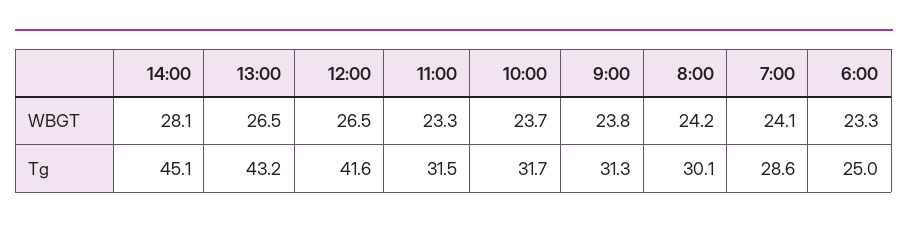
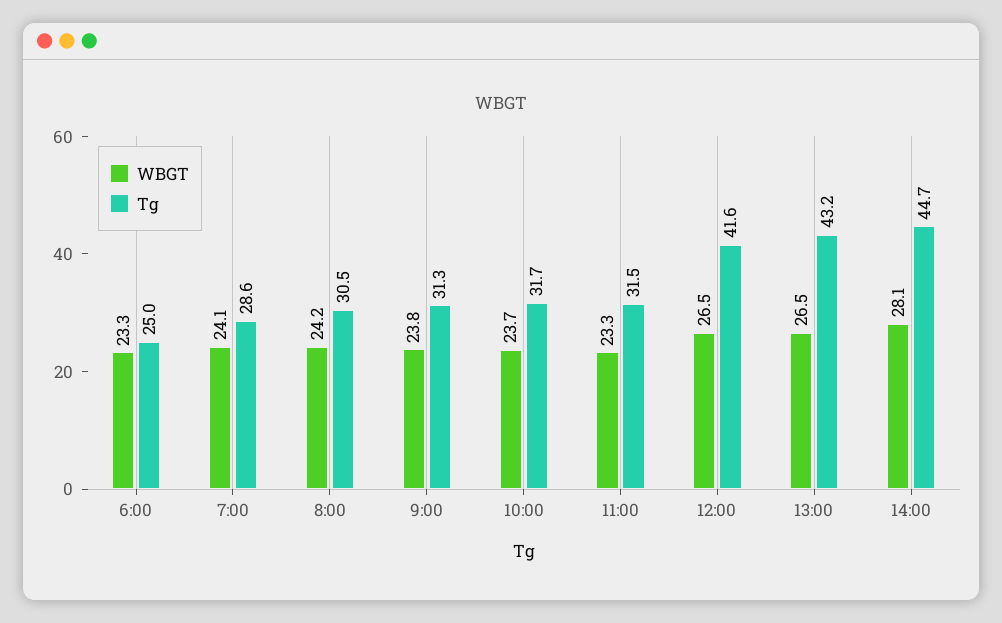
Tg, 14:00: 45.1 -> 44.7
Tg, 8:00: 30.1 -> 30.5

